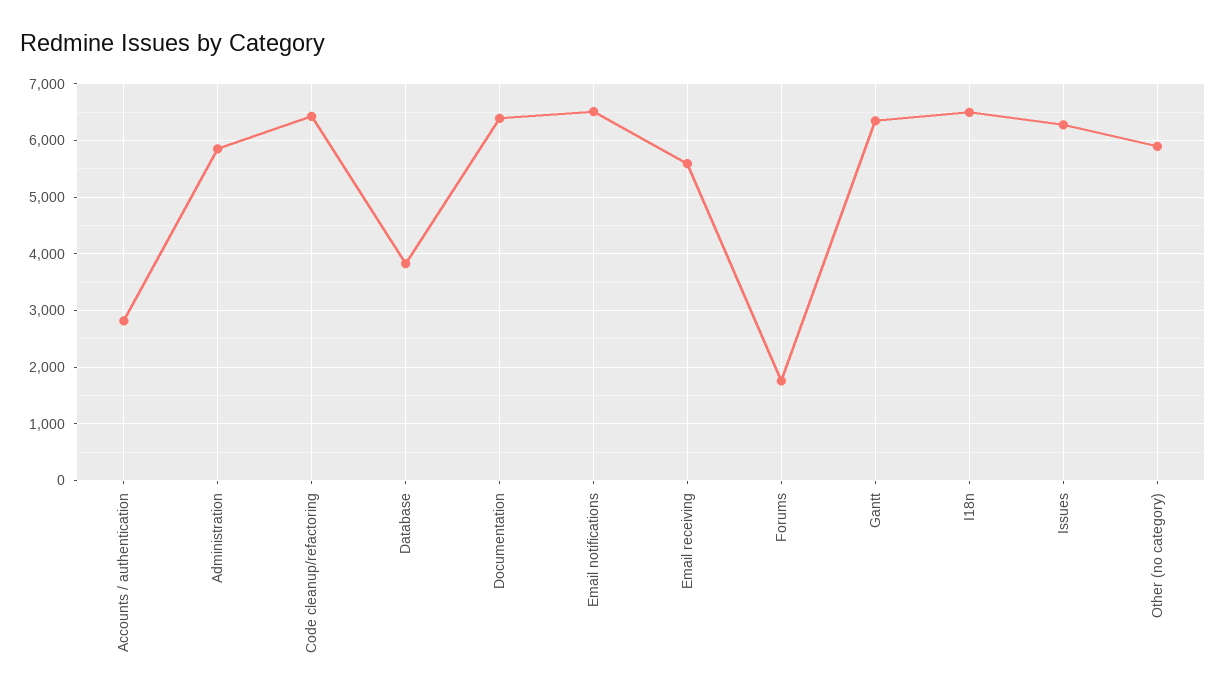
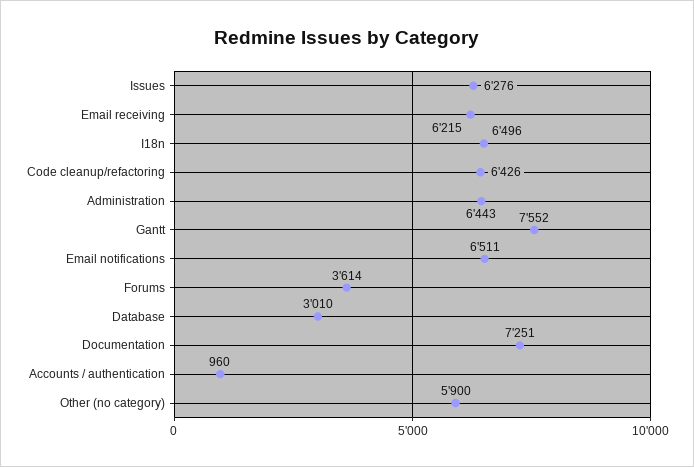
Accounts / authentication: 2800 -> 960
Administration: 5800 -> 6443
Database: 3800 -> 3010
Documentation: 6400 -> 7251
Email receiving: 5600 -> 6215
Forums: 1800 -> 3614
Gantt: 6400 -> 7552

